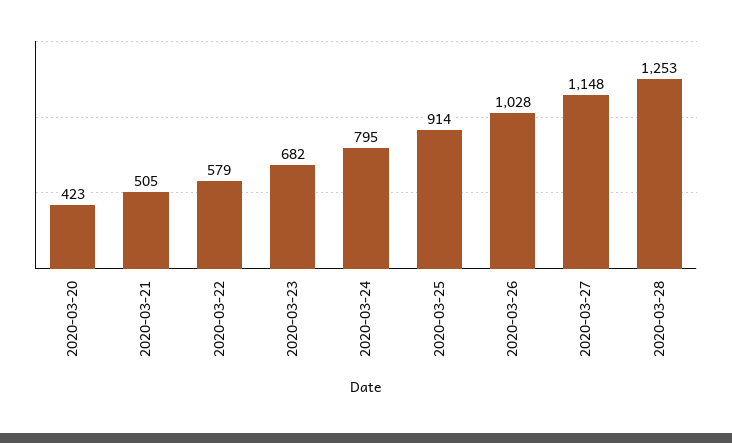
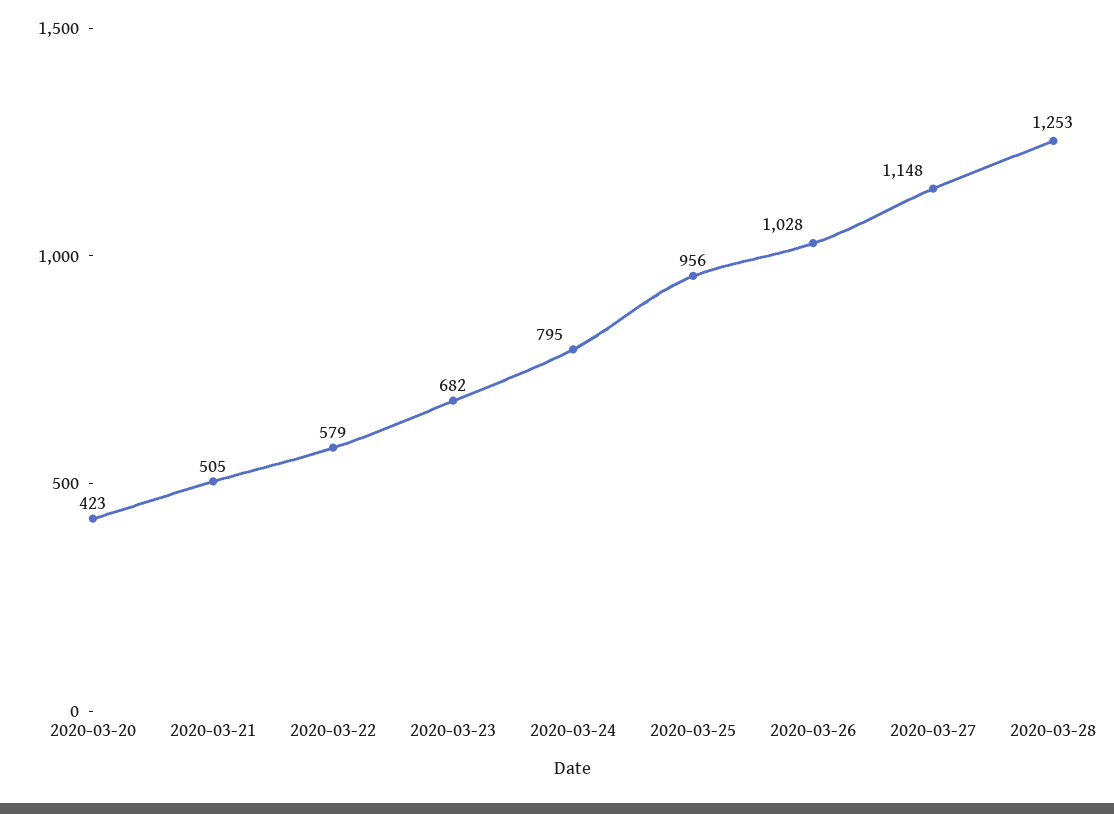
2020-03-25: 914 -> 956

